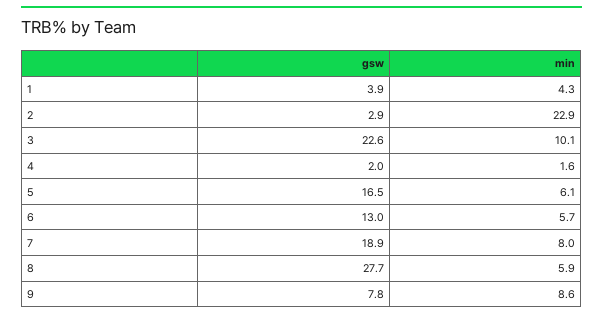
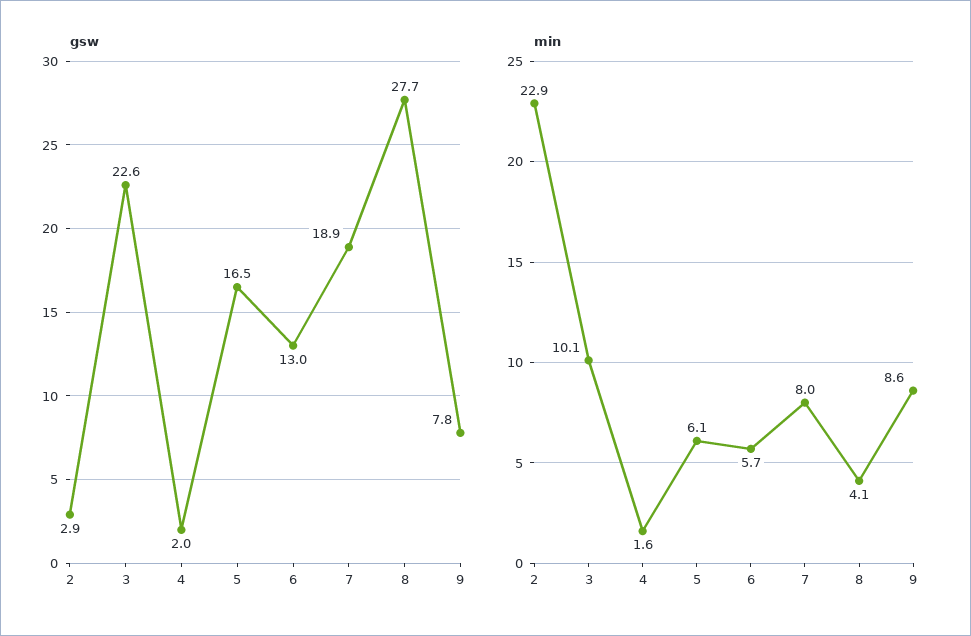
gsw, 1: 3.9 -> none
min, 1: 4.3 -> none
min, 8: 5.9 -> 4.1

